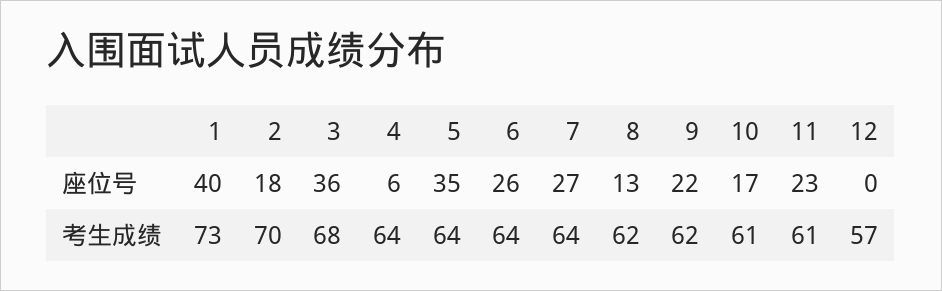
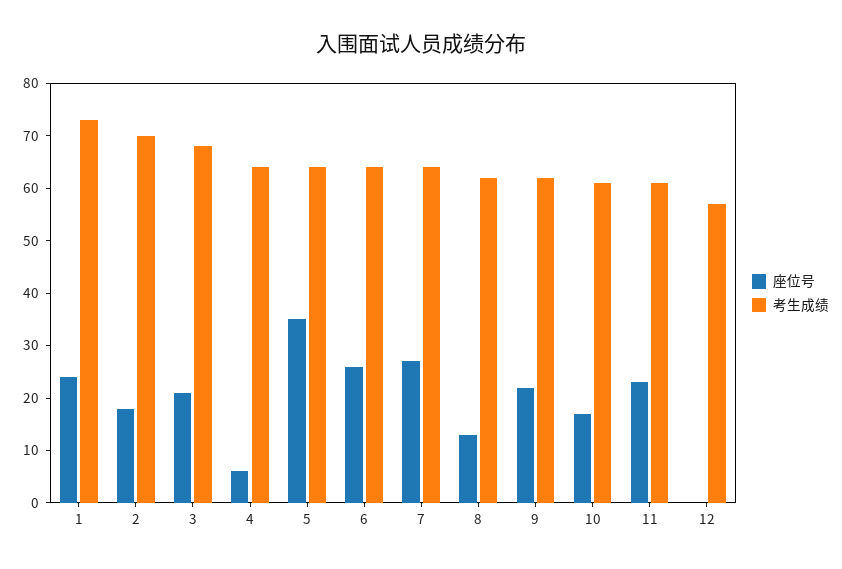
座位号, 1: 40 -> 25
座位号, 3: 36 -> 20

